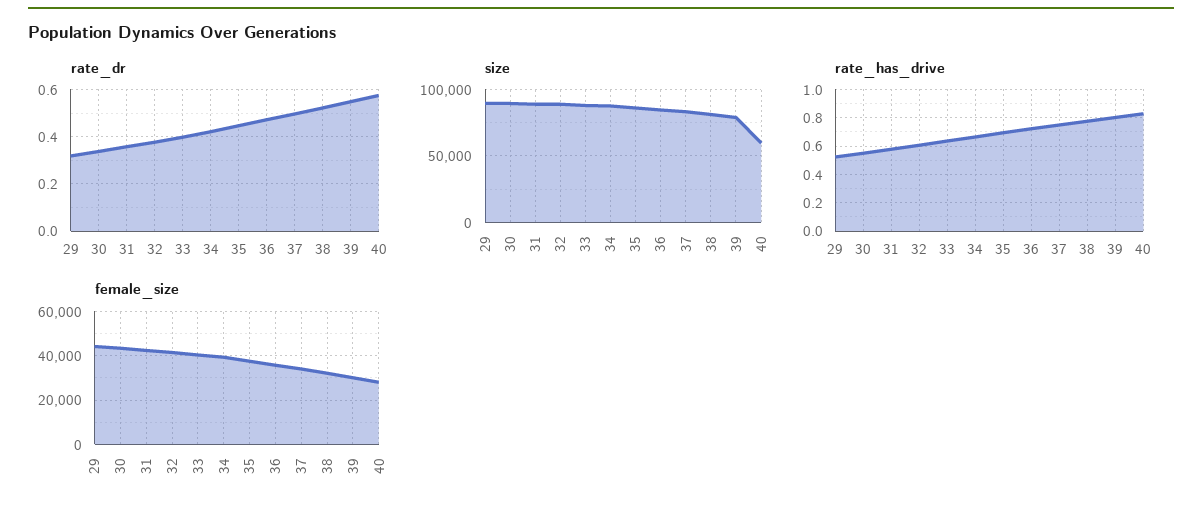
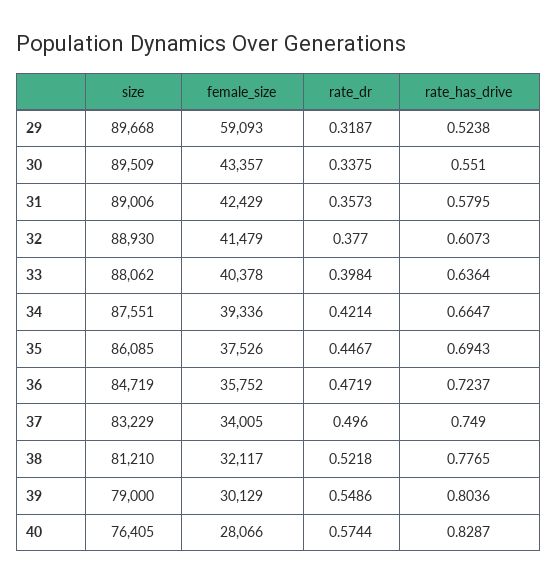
size, 40: 60000 -> 76405
female_size, 29: 45000 -> 59093

